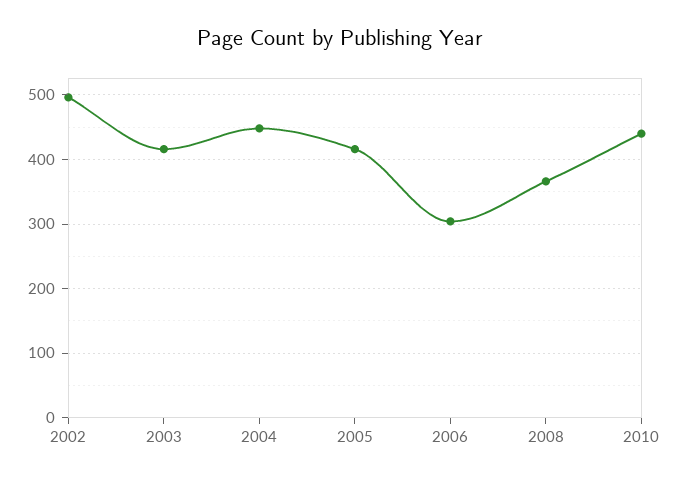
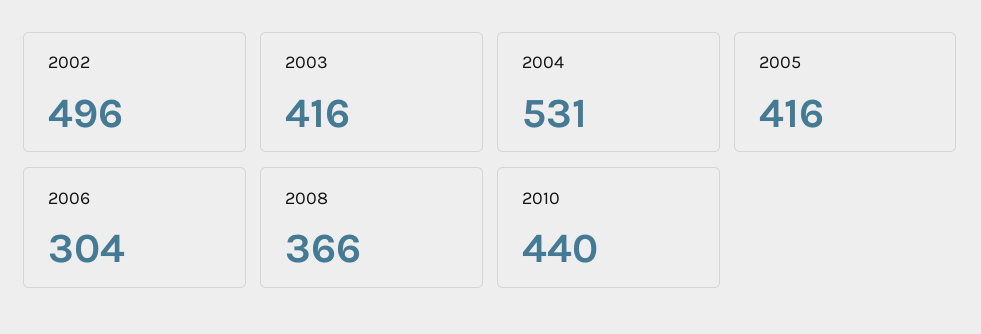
2004: 450 -> 531

